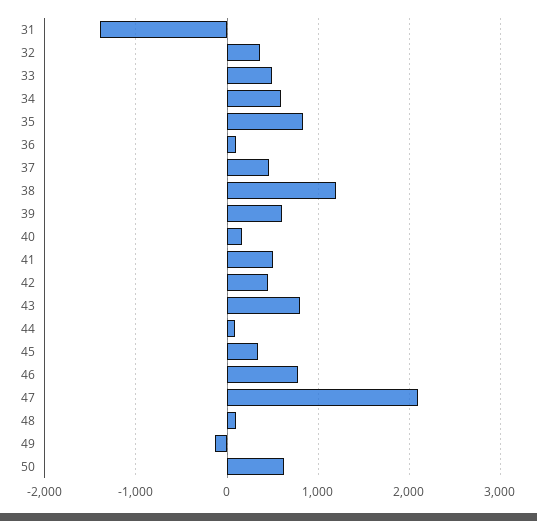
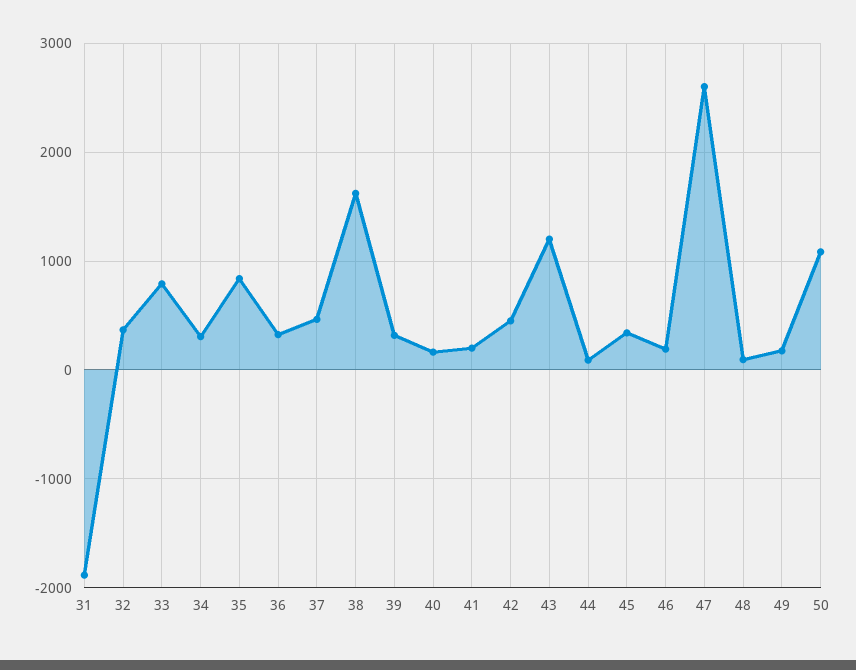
31: -1400 -> -1900
33: 500 -> 800
34: 600 -> 300
36: 100 -> 300
38: 1200 -> 1600
39: 600 -> 300
41: 500 -> 200
43: 800 -> 1200
46: 800 -> 200
47: 2100 -> 2600
49: -100 -> 200
50: 600 -> 1100

